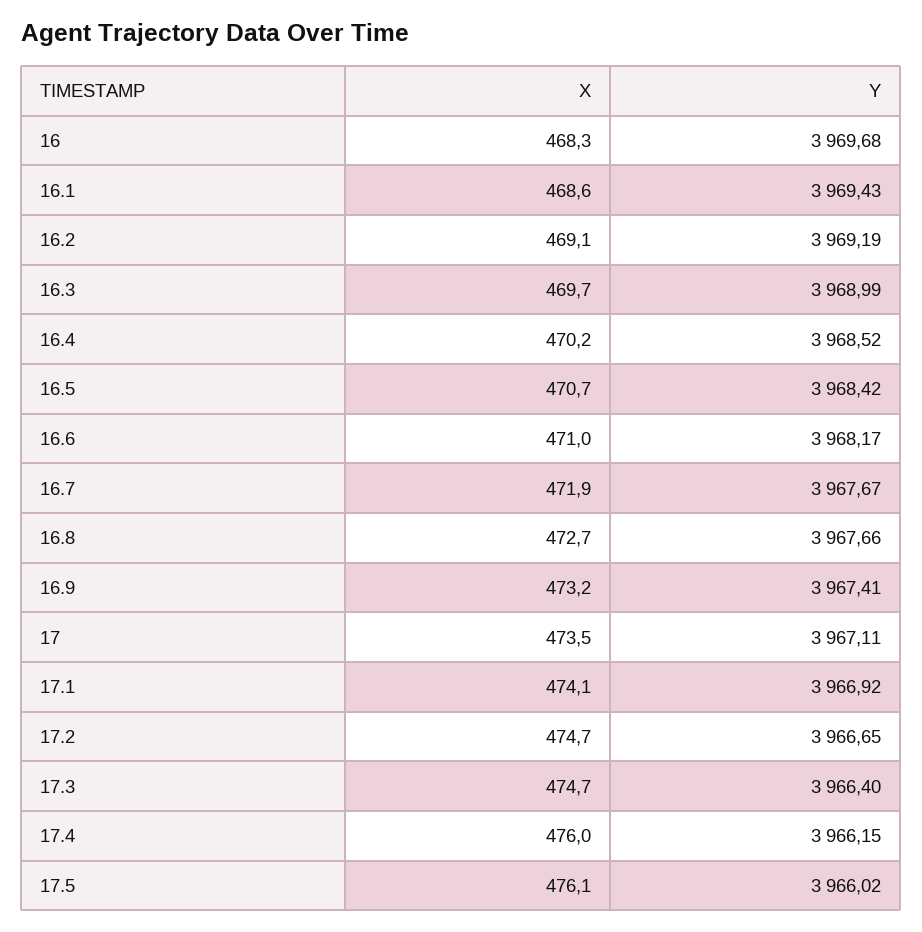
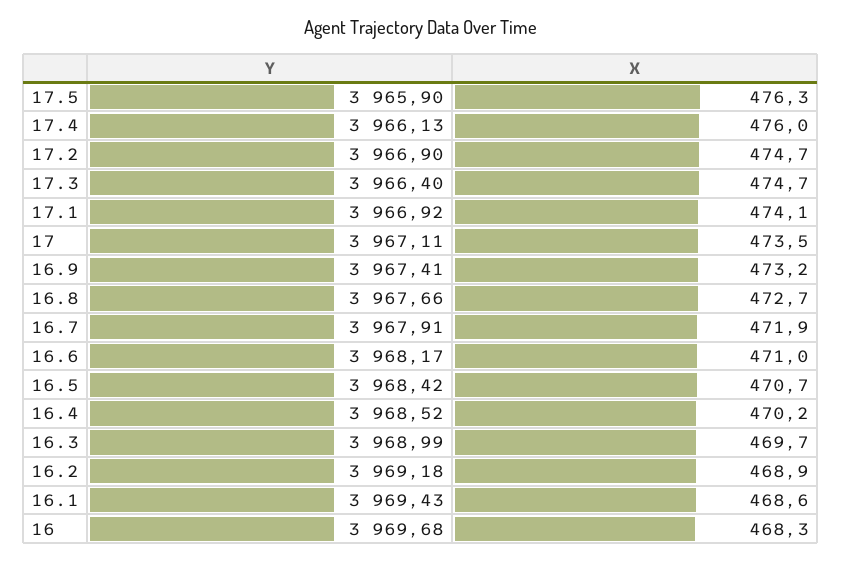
X, 16.2: 469.1 -> 468.9
Y, 16.2: 3969.19 -> 3969.18
Y, 16.7: 3967.67 -> 3967.91
Y, 17.2: 3966.65 -> 3966.9
Y, 17.4: 3966.15 -> 3966.13
X, 17.5: 476.1 -> 476.3
Y, 17.5: 3966.02 -> 3965.9

